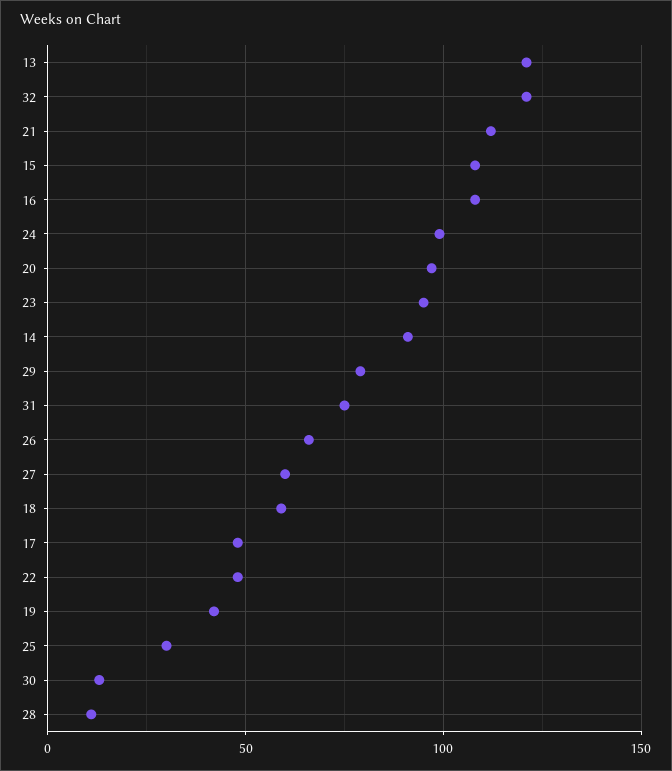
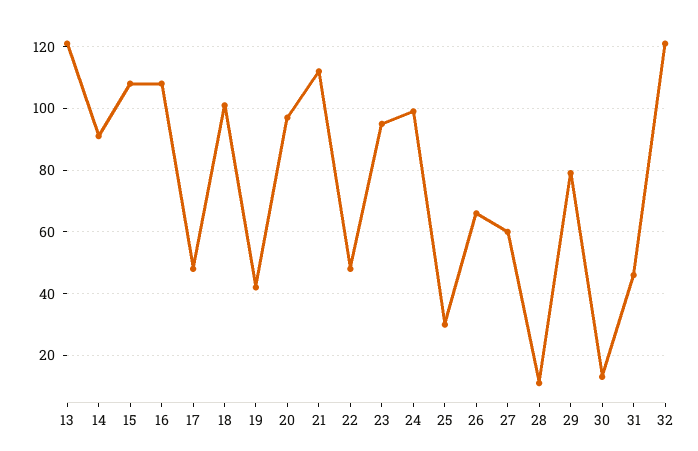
31: 75 -> 45
18: 60 -> 100

